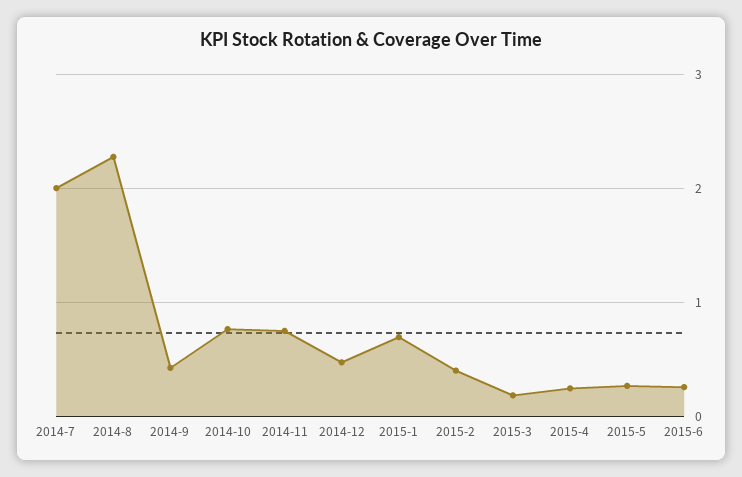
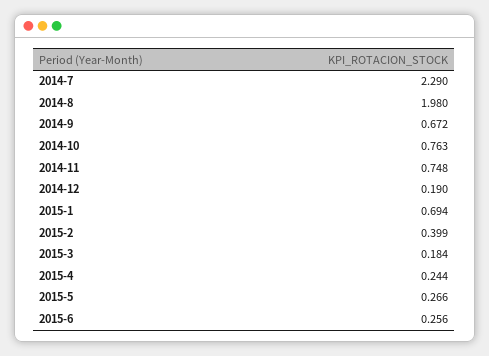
2014-7: 2 -> 2.29
2014-8: 2.3 -> 1.98
2014-9: 0.4 -> 0.672
2014-12: 0.5 -> 0.19

